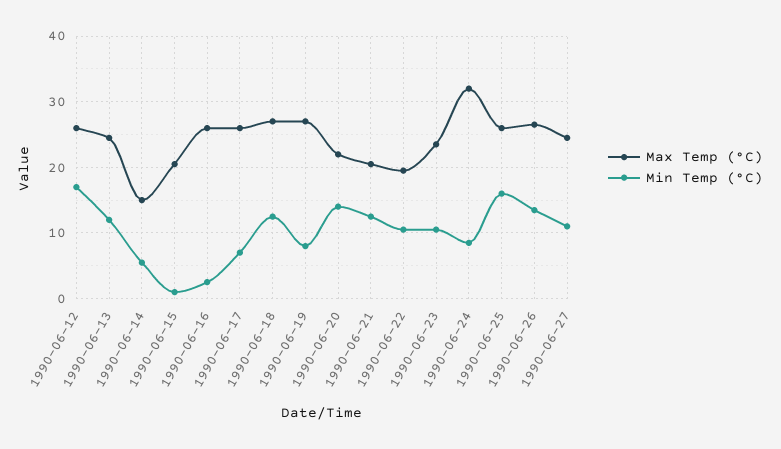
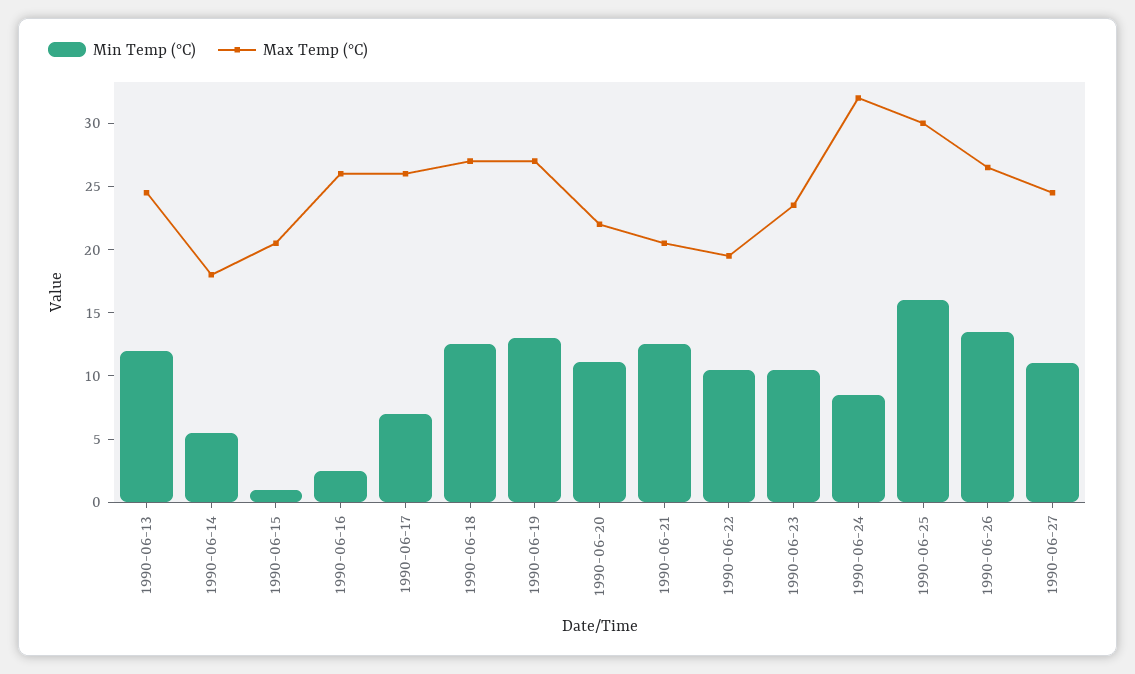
Max Temp (°C), 1990-06-12: 26 -> none
Min Temp (°C), 1990-06-12: 17 -> none
Max Temp (°C), 1990-06-14: 15 -> 18
Min Temp (°C), 1990-06-19: 8 -> 13
Min Temp (°C), 1990-06-20: 14 -> 11
Max Temp (°C), 1990-06-25: 26 -> 30

